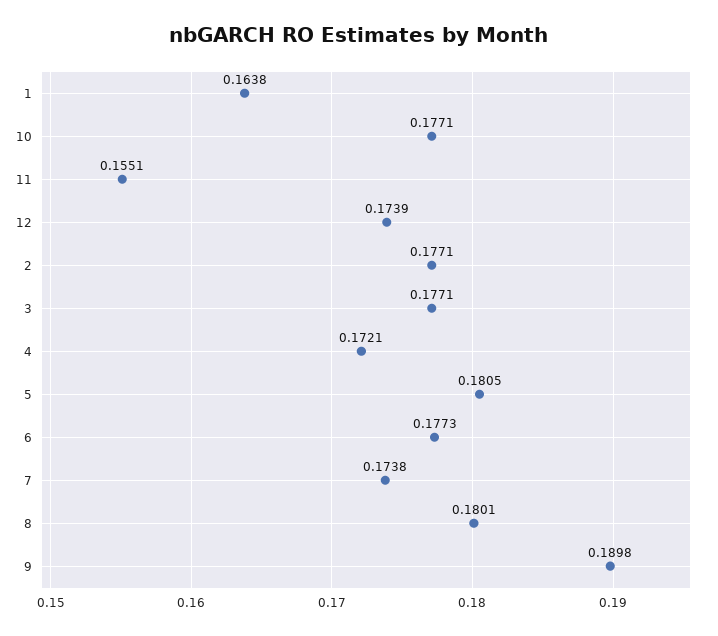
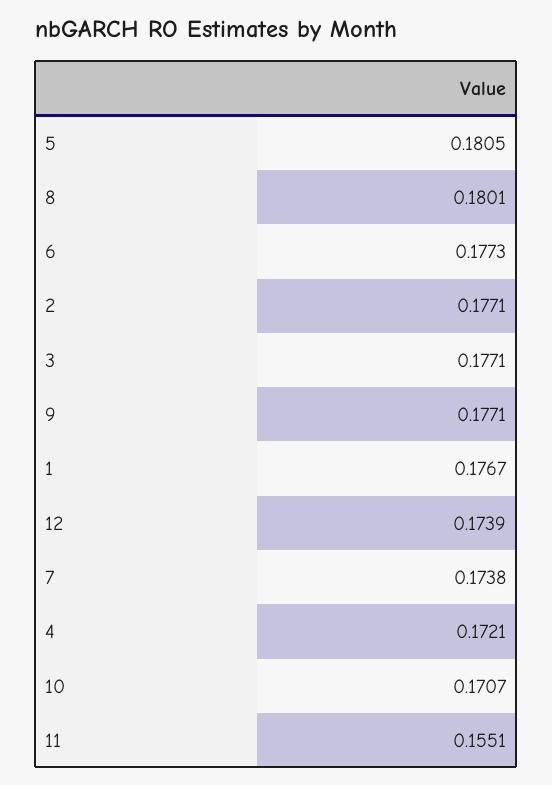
1: 0.1638 -> 0.1767
10: 0.1771 -> 0.1707
9: 0.1898 -> 0.1771

